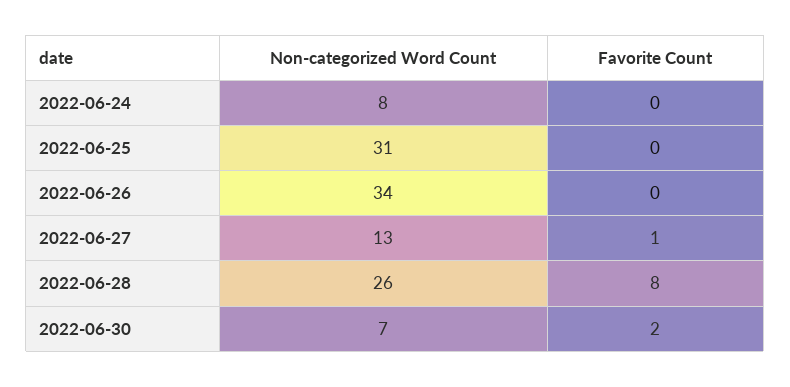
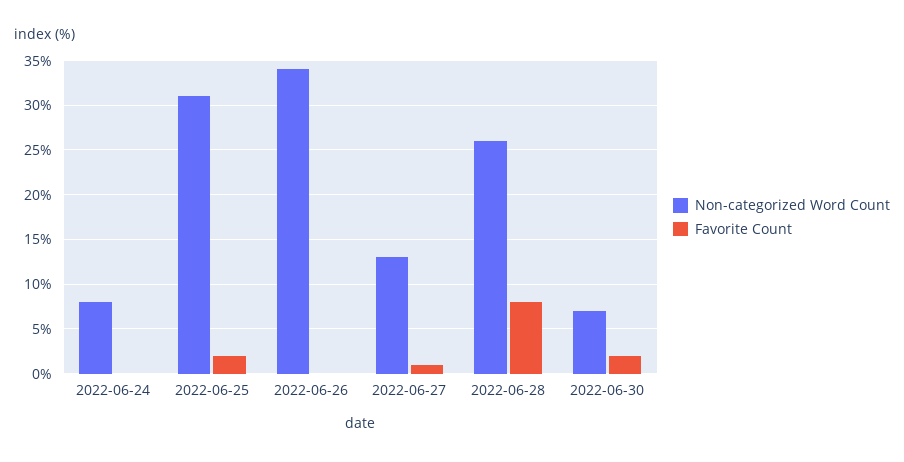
Favorite Count, 2022-06-25: 0 -> 2

